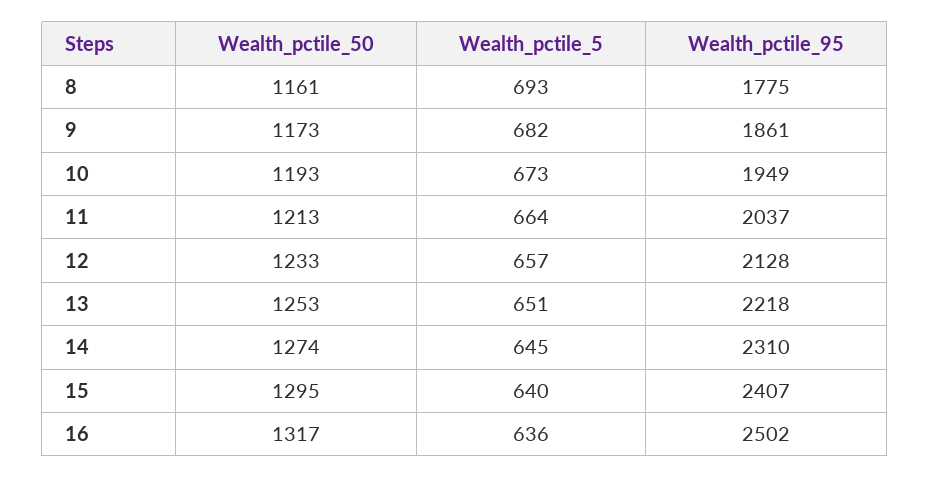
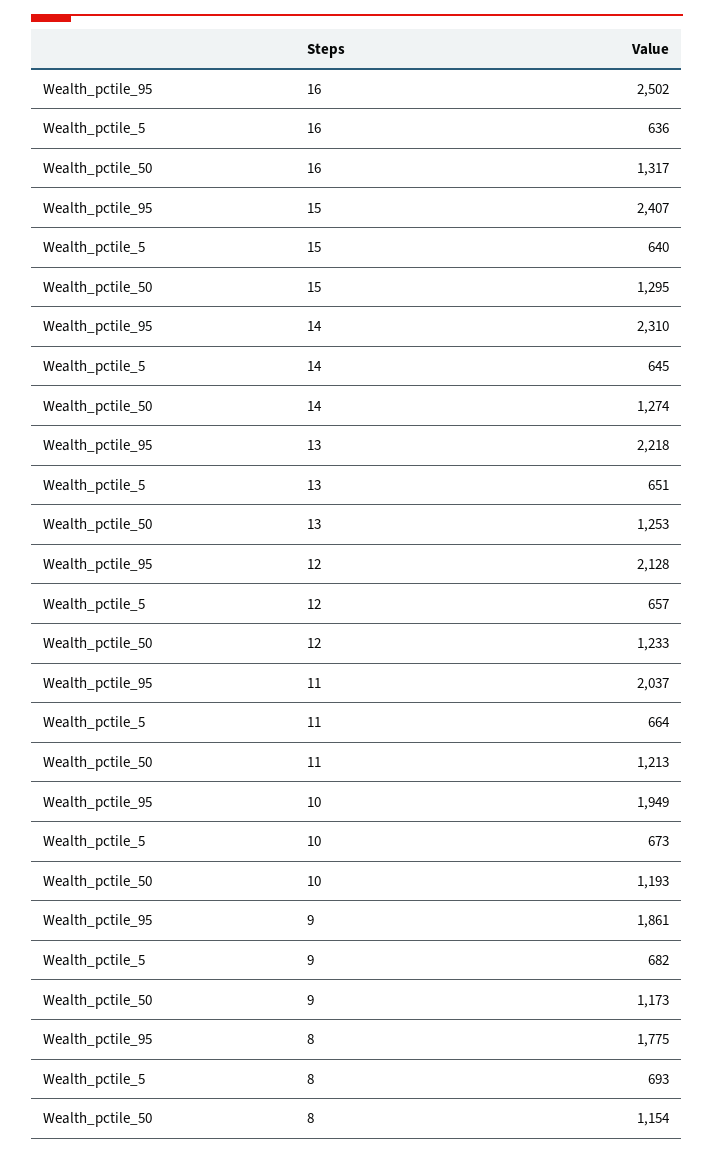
Wealth_pctile_50, 8: 1161 -> 1154

